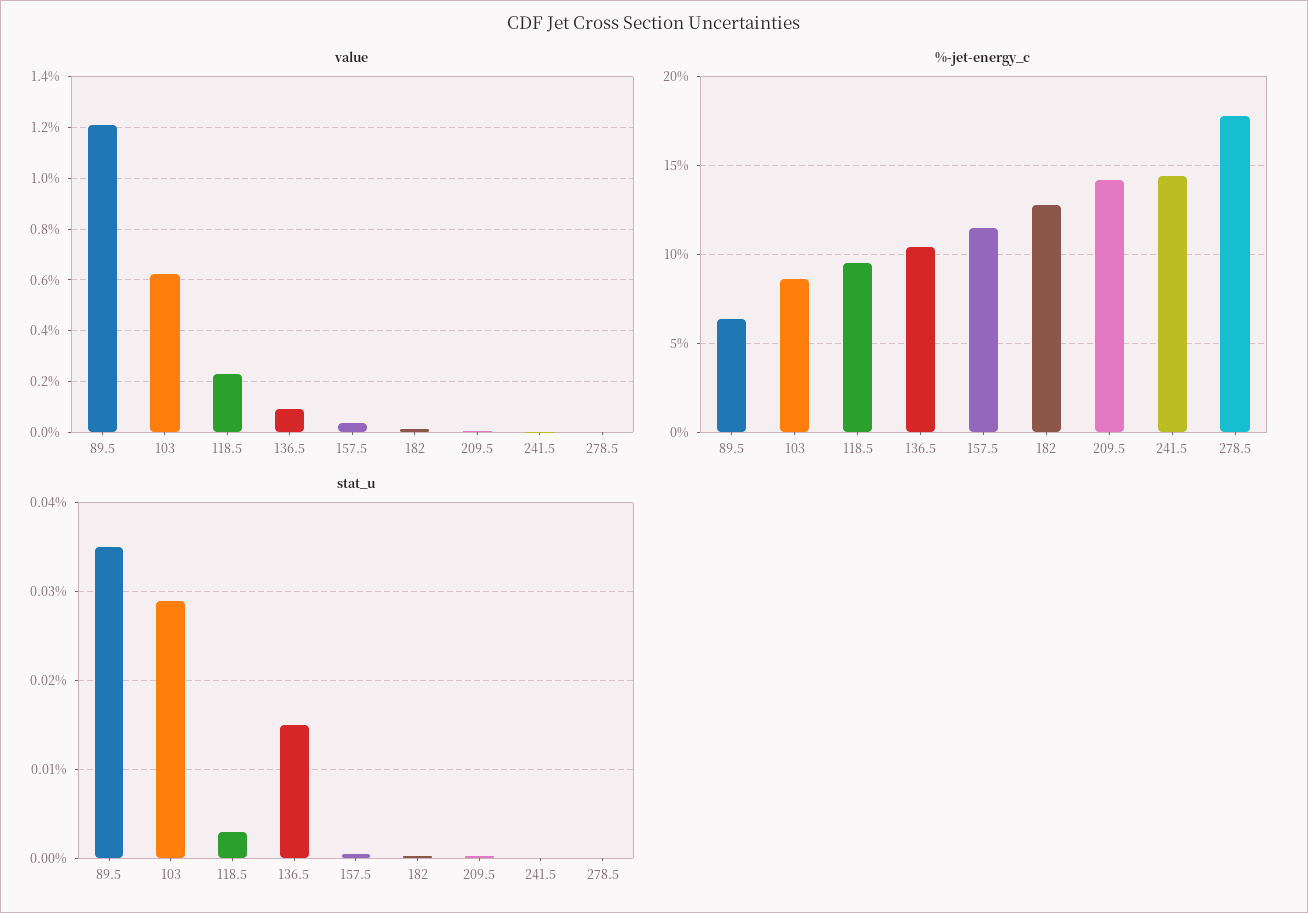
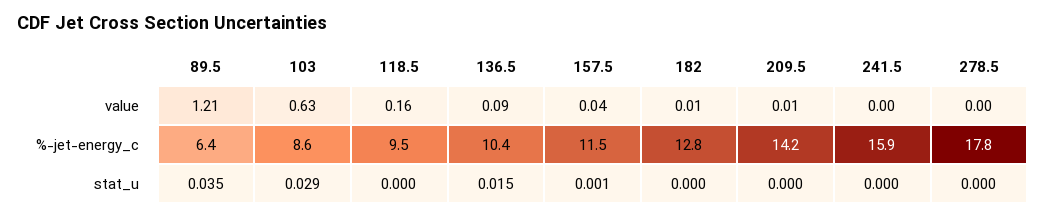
value, 118.5: 0.225 -> 0.16
%-jet-energy_c, 241.5: 14.5 -> 15.9
stat_u, 118.5: 0.003 -> 0

